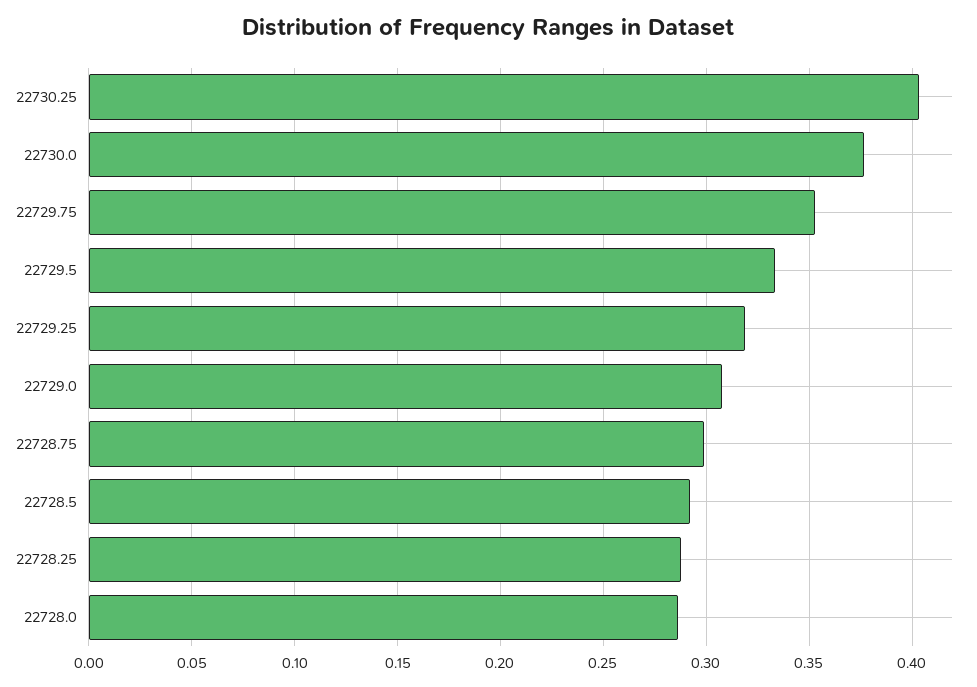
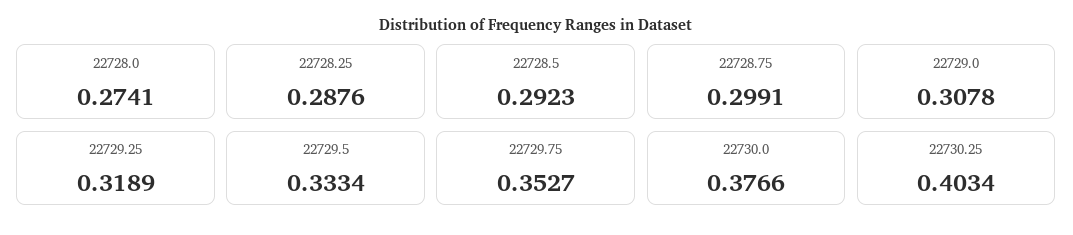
22728.0: 0.285 -> 0.2741

